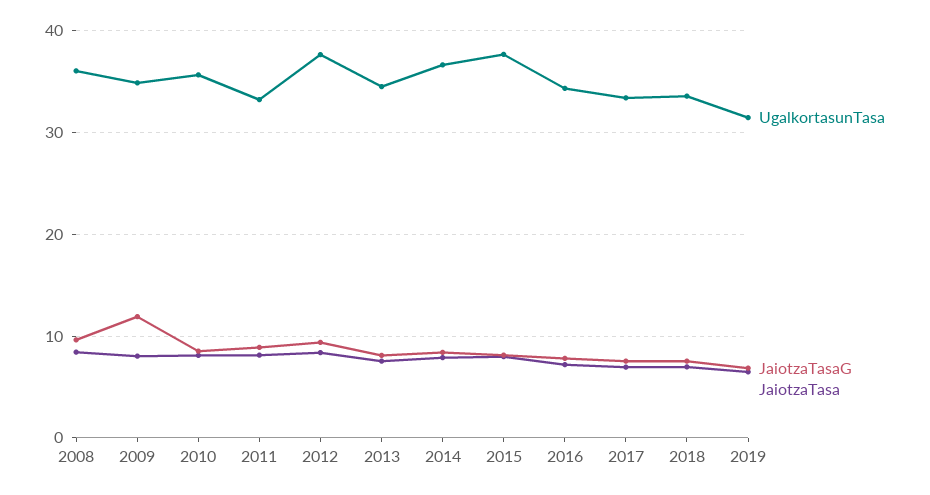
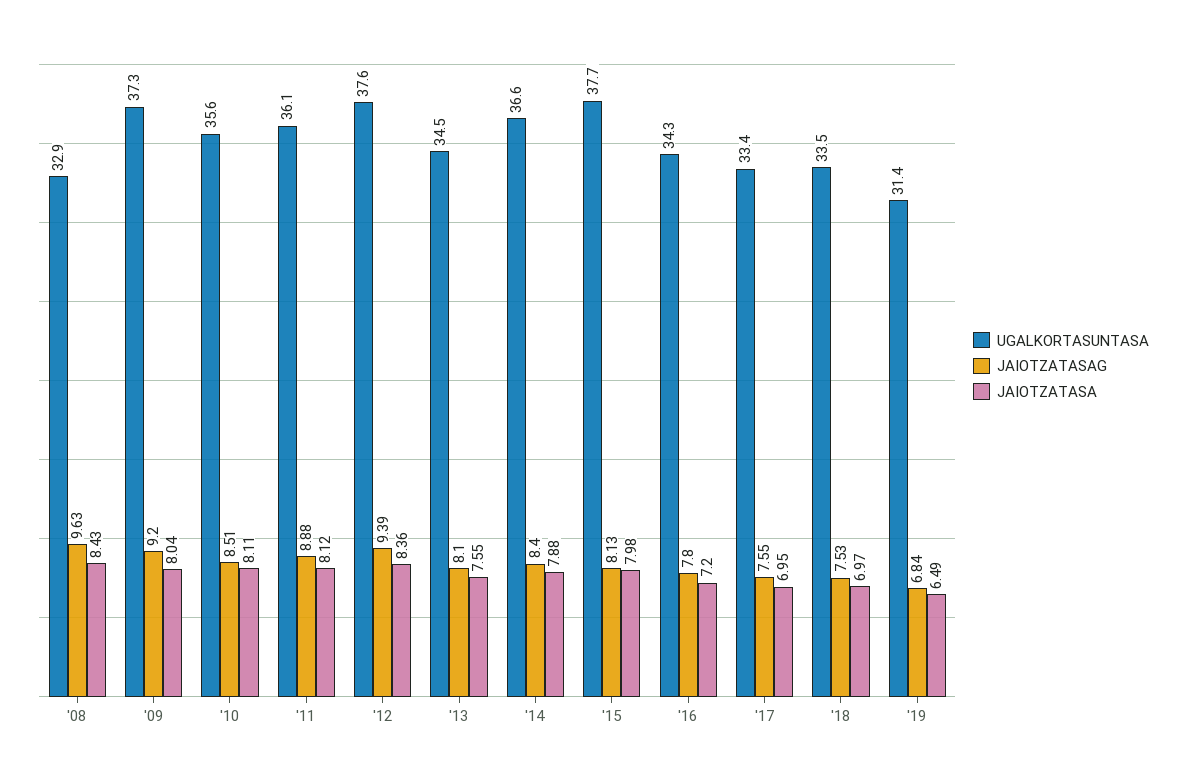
UgalkortasunTasa, 2008: 36 -> 32.9
UgalkortasunTasa, 2009: 35 -> 37.3
JaiotzaTasaG, 2009: 12 -> 9.2
UgalkortasunTasa, 2011: 33 -> 36.1

